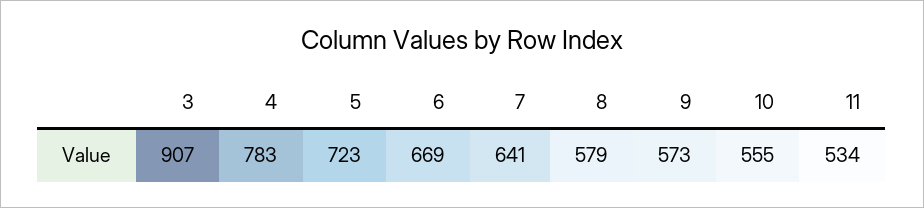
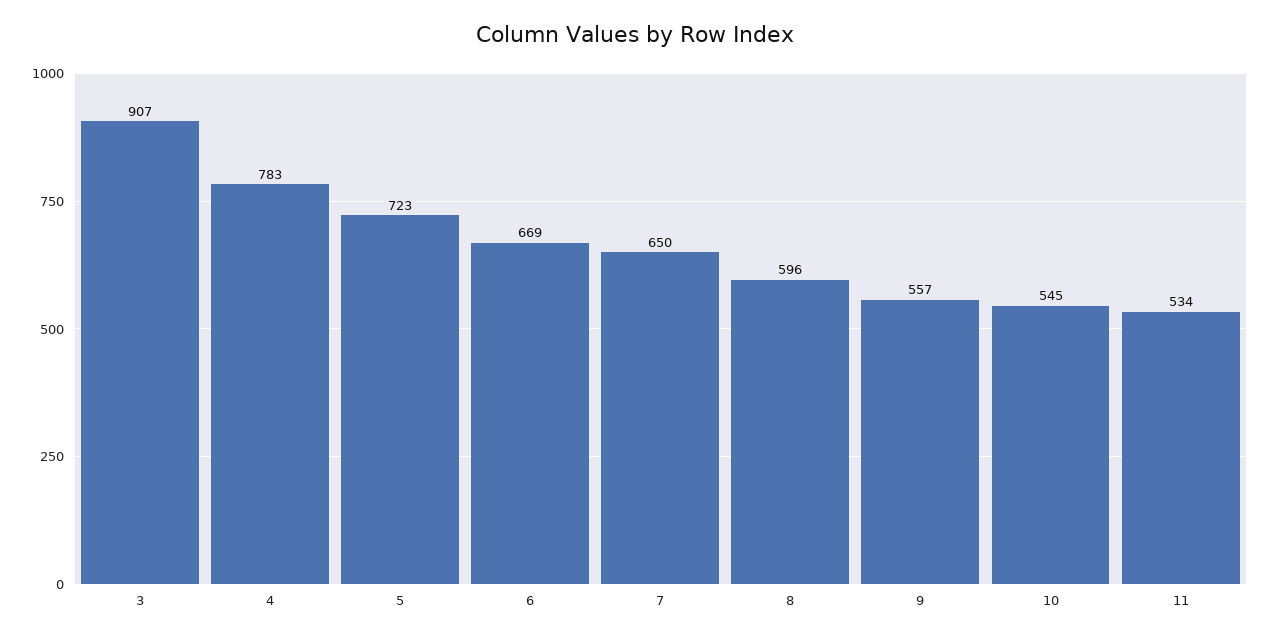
7: 641 -> 650
8: 579 -> 596
9: 573 -> 557
10: 555 -> 545

